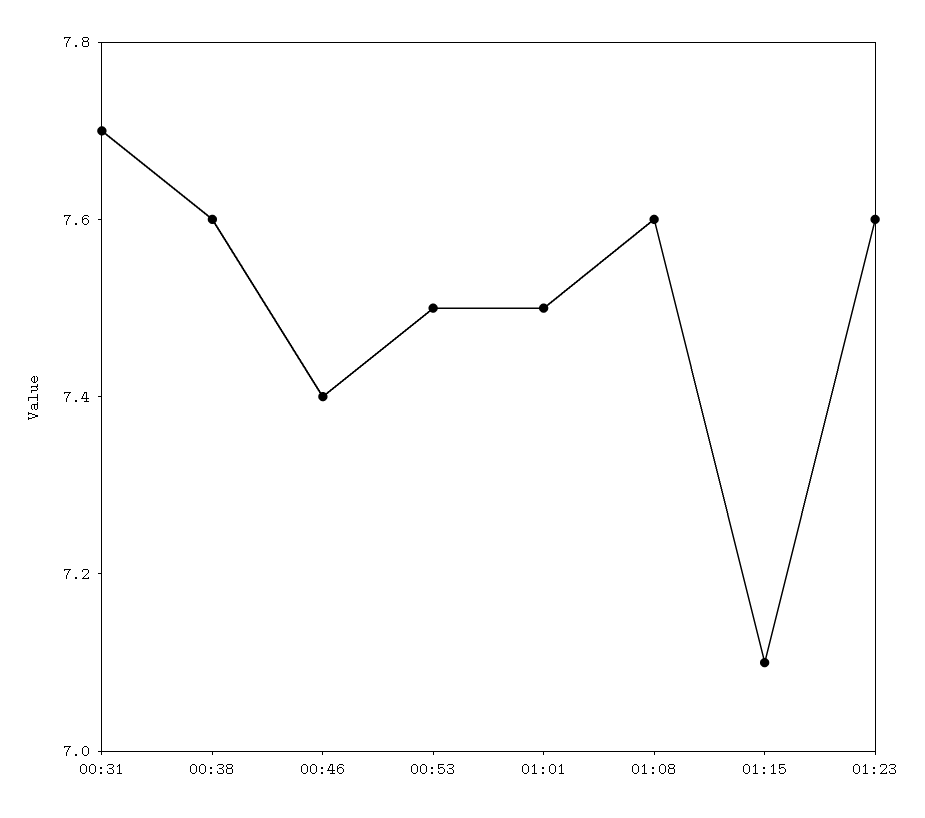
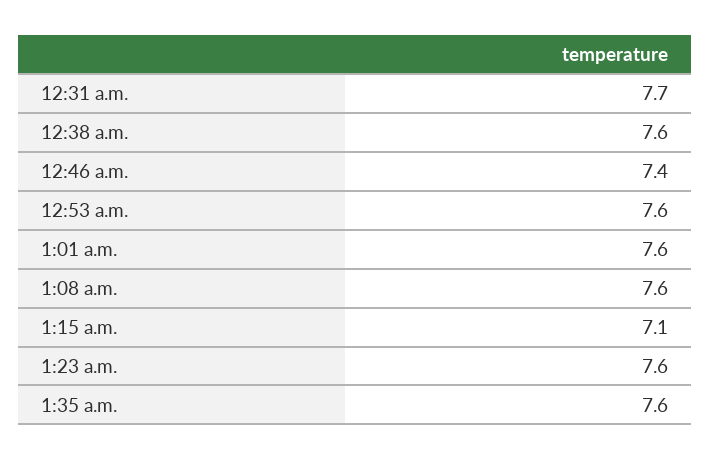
00:53: 7.5 -> 7.6
01:01: 7.5 -> 7.6
1:35 a.m.: none -> 7.6

